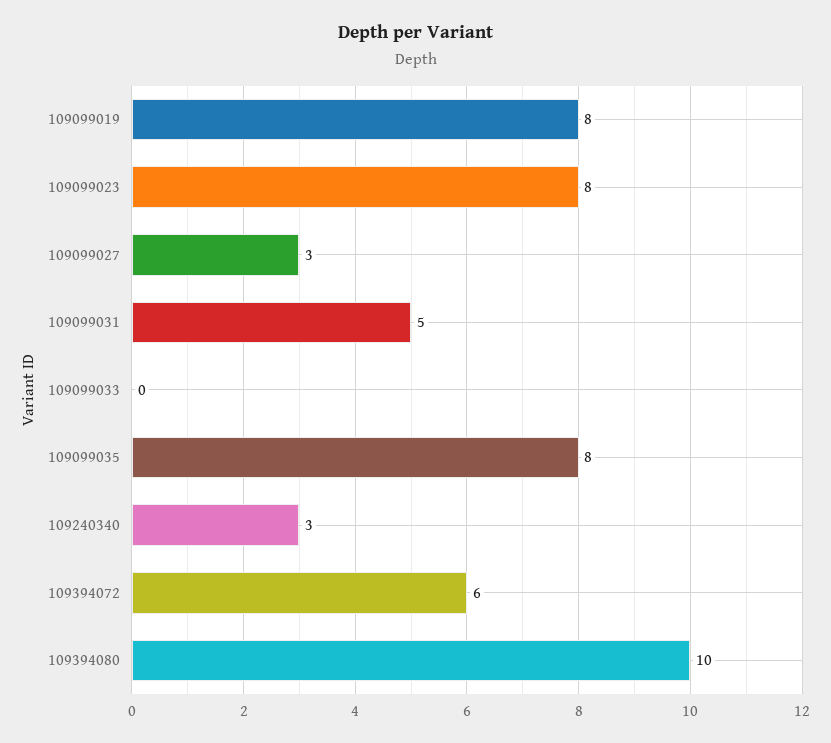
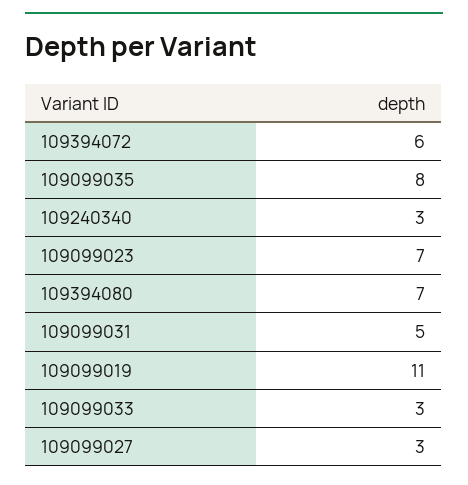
109099019: 8 -> 11
109099023: 8 -> 7
109099033: 0 -> 3
109394080: 10 -> 7

